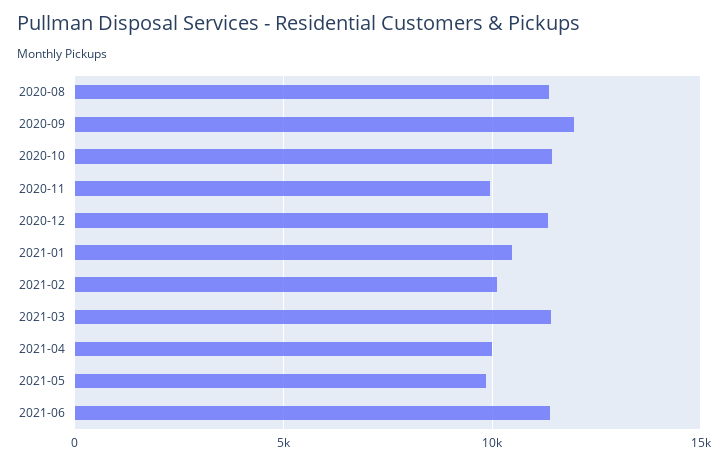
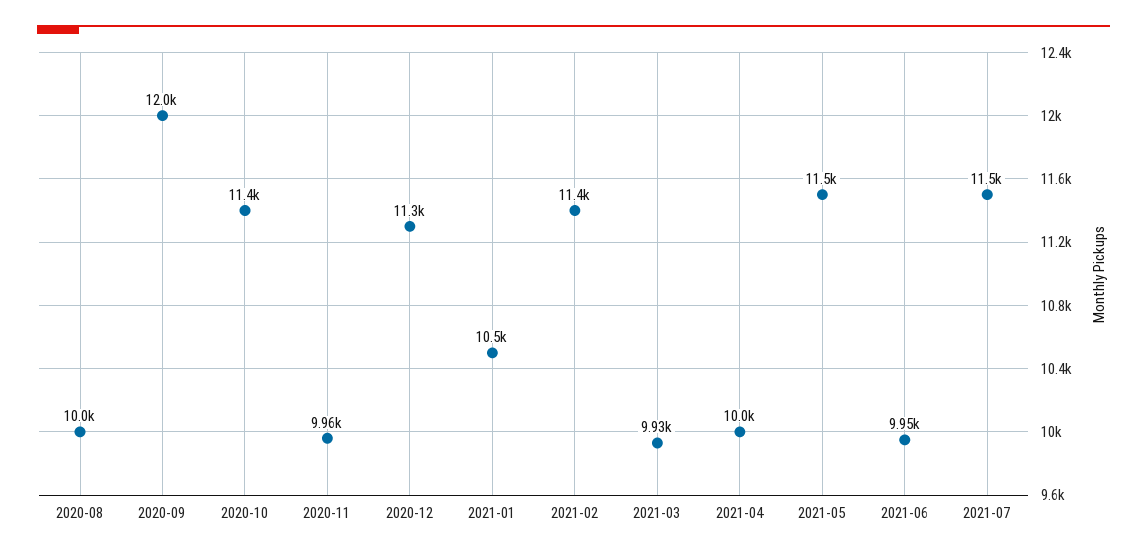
2020-08: 11500 -> 10000
2021-02: 10000 -> 11400
2021-03: 11500 -> 9930
2021-05: 10000 -> 11500
2021-06: 11500 -> 9950
2021-07: none -> 11500

